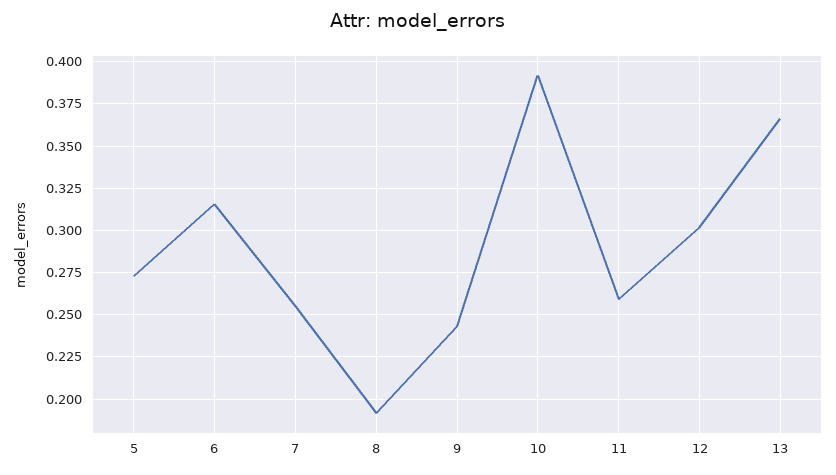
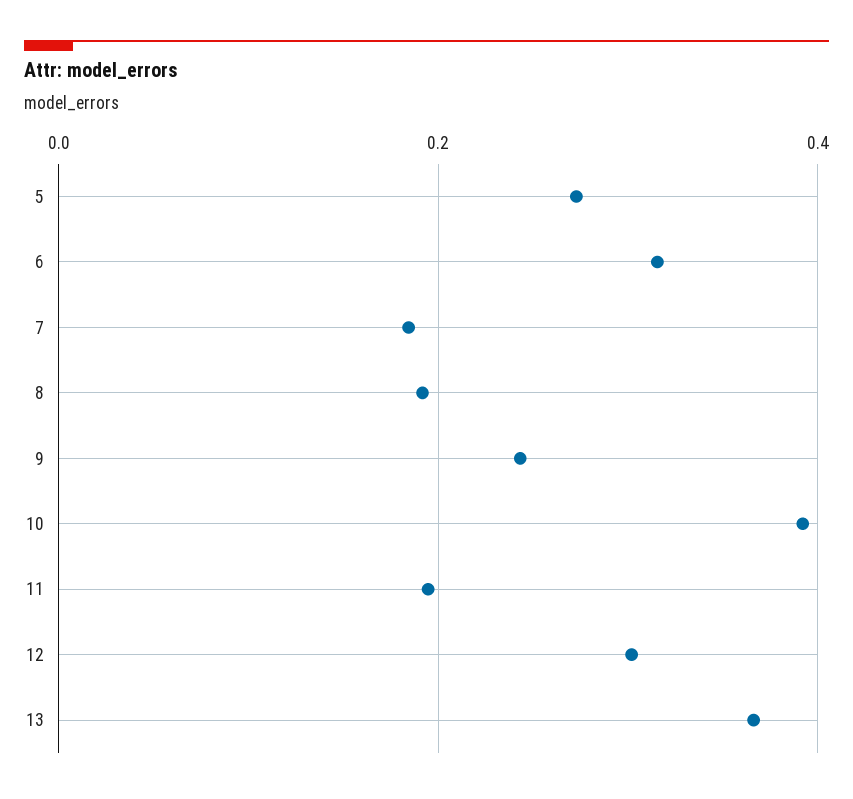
7: 0.255 -> 0.18
11: 0.26 -> 0.2

